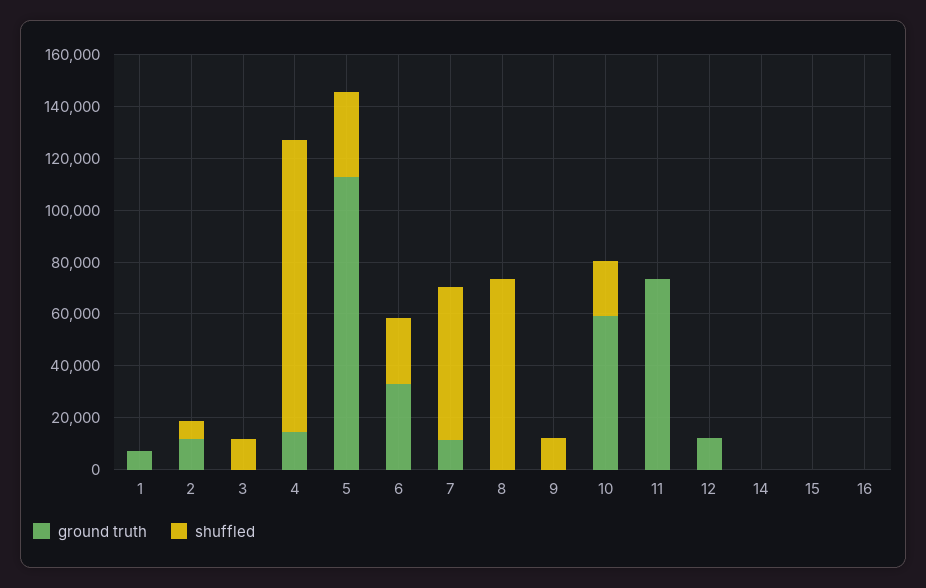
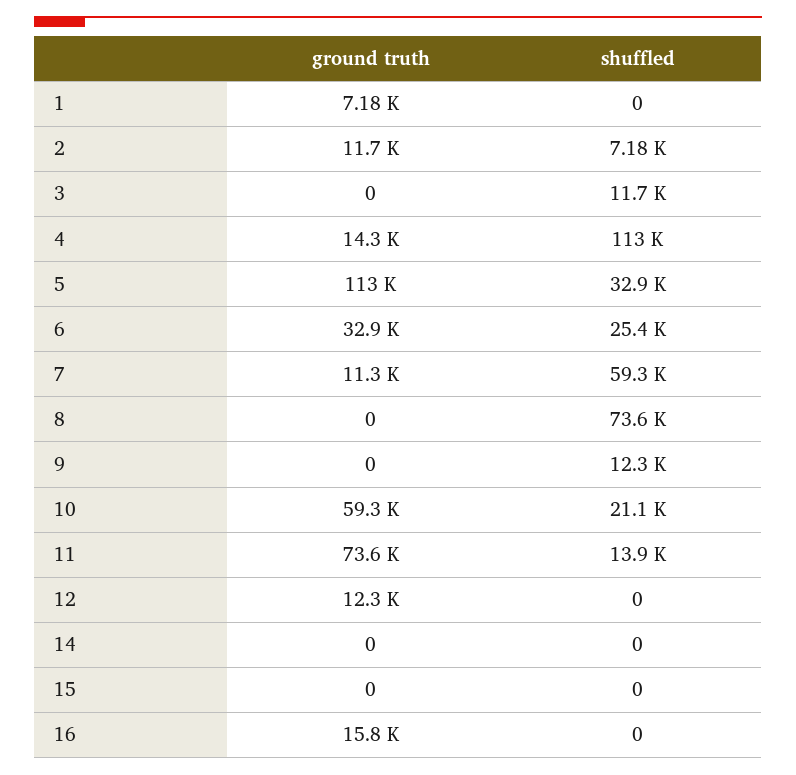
shuffled, 11: 0 -> 13900
ground truth, 16: 0 -> 15800

